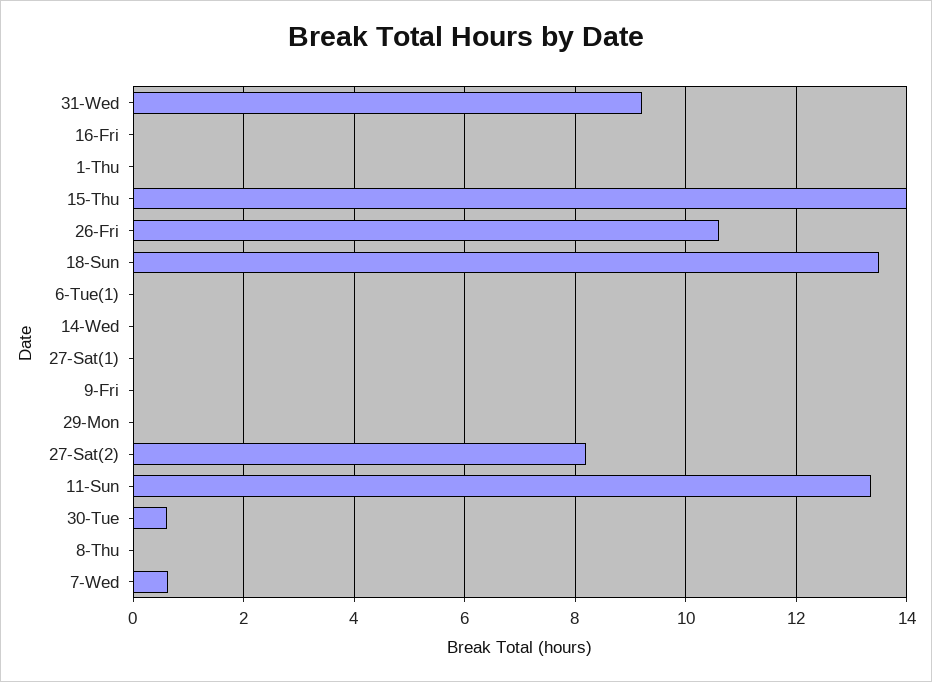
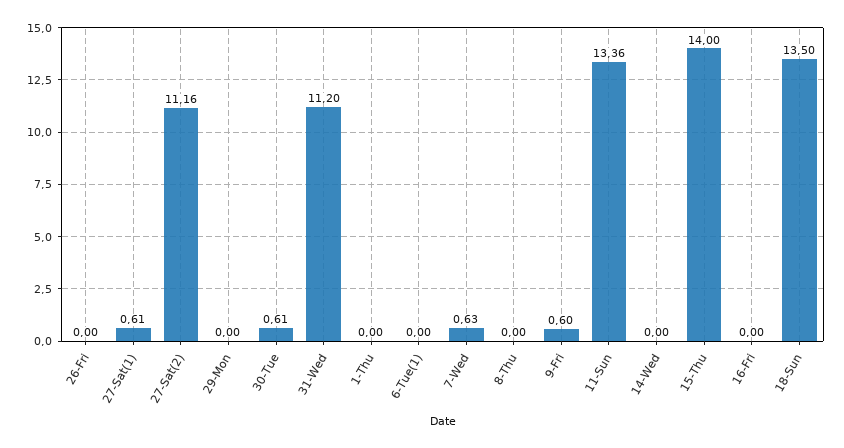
31-Wed: 9.2 -> 11.2
26-Fri: 10.6 -> 0
27-Sat(1): 0 -> 0.61
9-Fri: 0 -> 0.6
27-Sat(2): 8.2 -> 11.16

